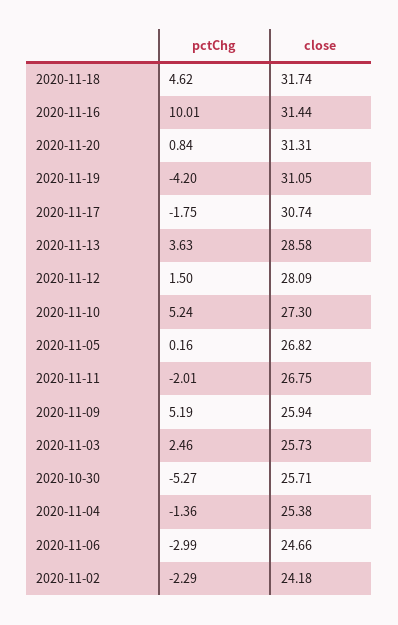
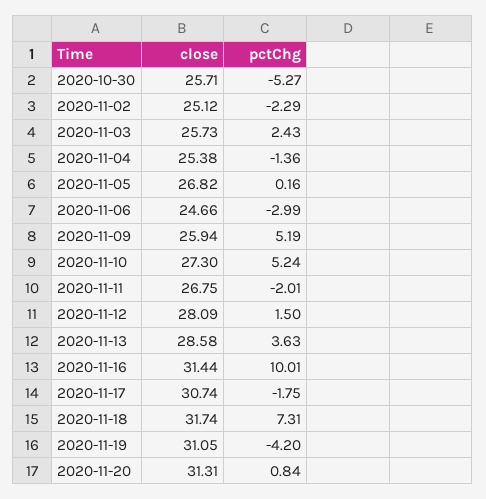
pctChg, 2020-11-18: 4.62 -> 7.31
pctChg, 2020-11-03: 2.46 -> 2.43
close, 2020-11-02: 24.18 -> 25.12

